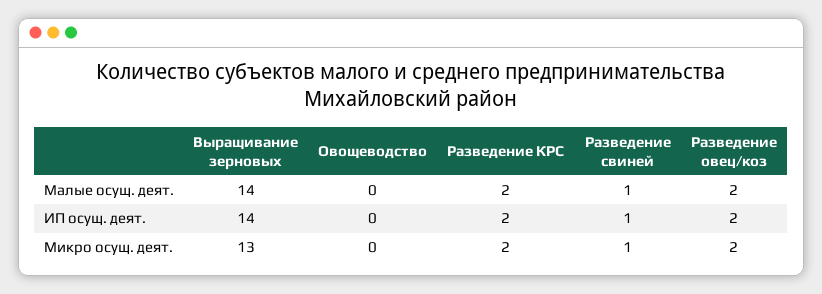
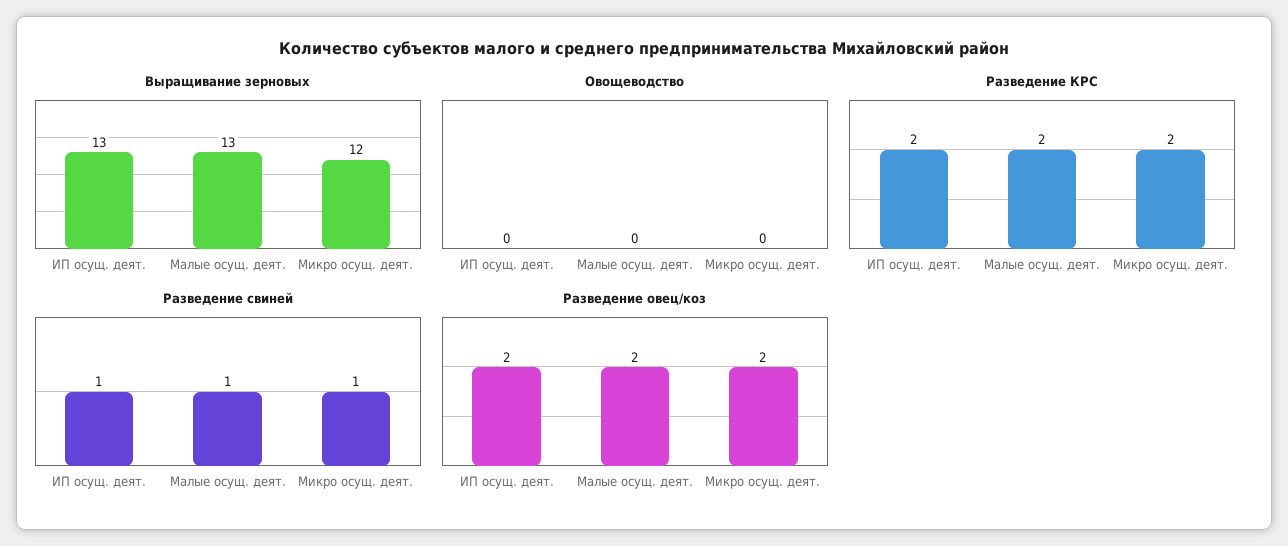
Выращивание зерновых, Малые осущ. деят.: 14 -> 13
Выращивание зерновых, ИП осущ. деят.: 14 -> 13
Выращивание зерновых, Микро осущ. деят.: 13 -> 12

